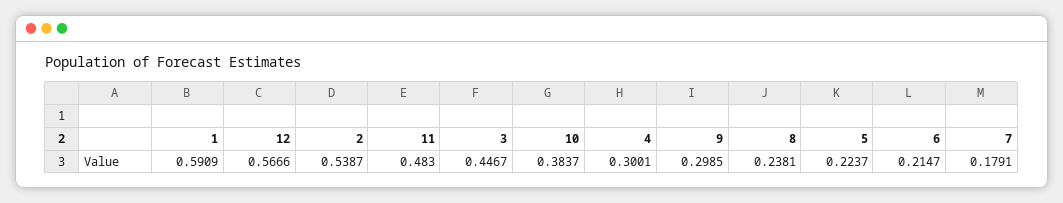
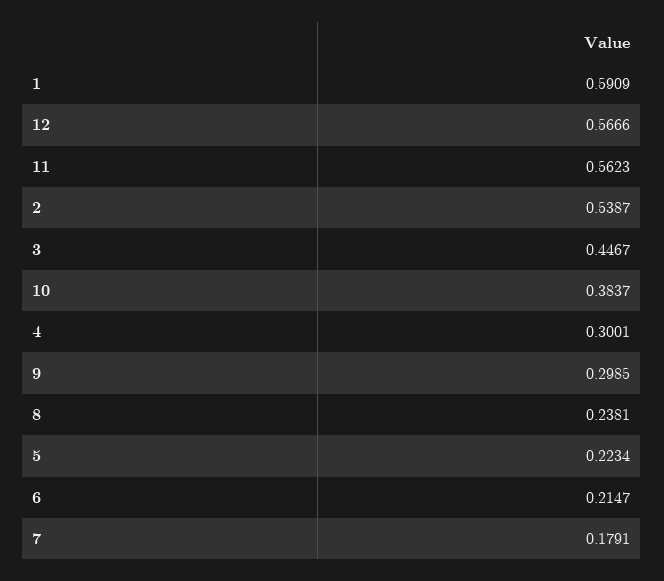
11: 0.483 -> 0.5623
5: 0.2237 -> 0.2234

